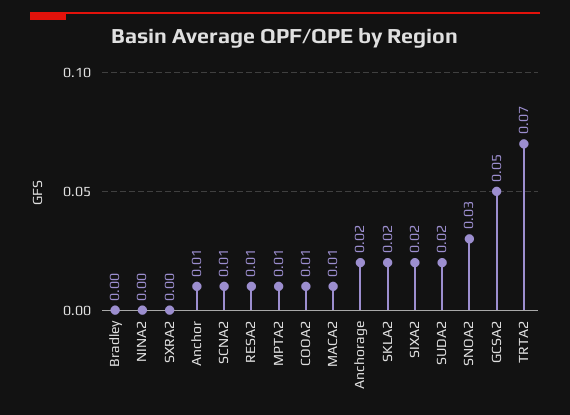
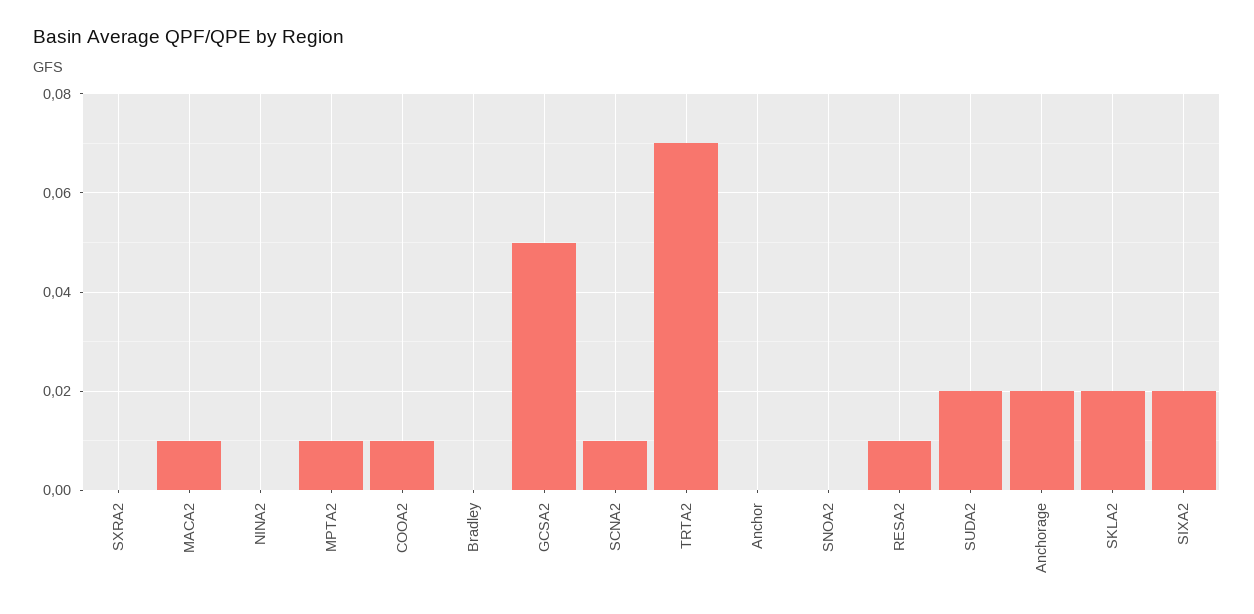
Anchor: 0.01 -> 0
SNOA2: 0.03 -> 0

